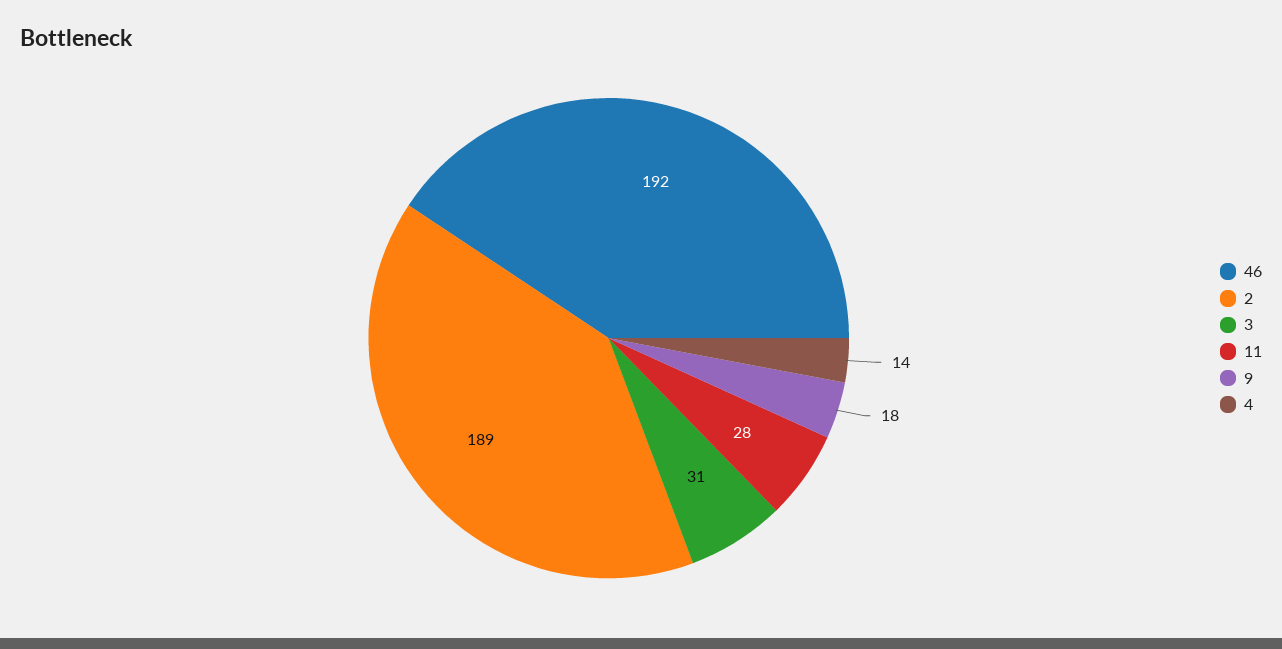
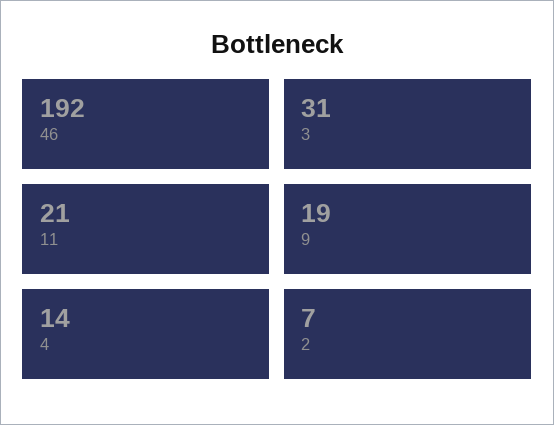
2: 189 -> 7
11: 28 -> 21
9: 18 -> 19

